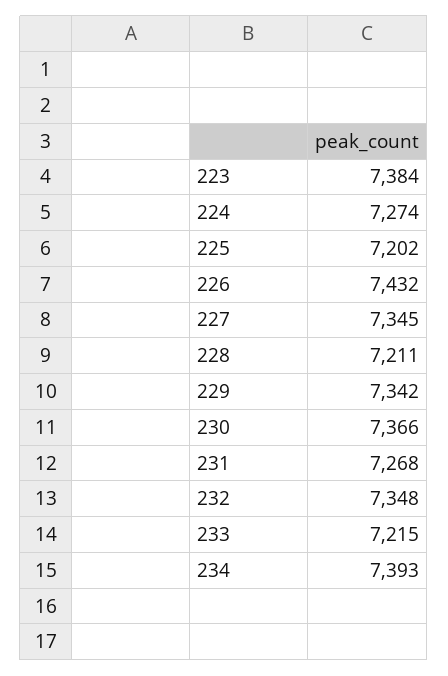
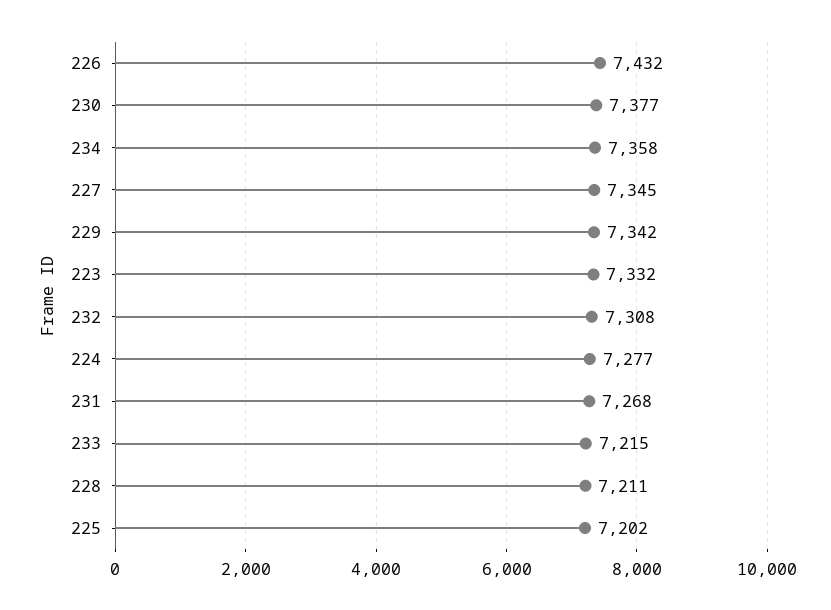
223: 7384 -> 7332
224: 7274 -> 7277
230: 7366 -> 7377
232: 7348 -> 7308
234: 7393 -> 7358

